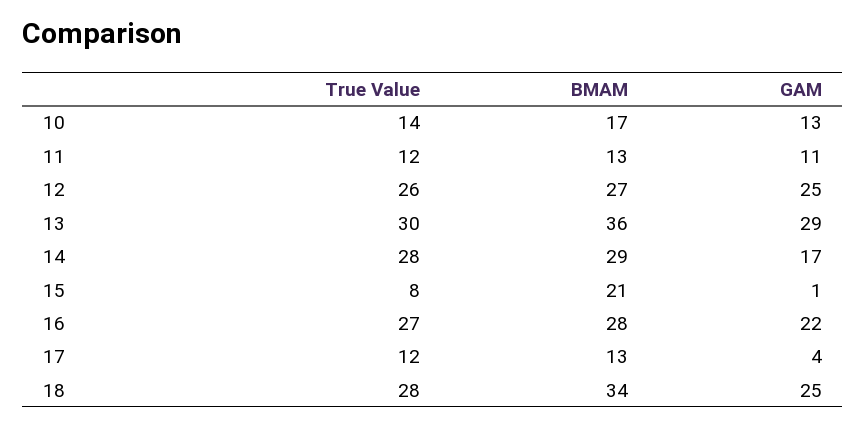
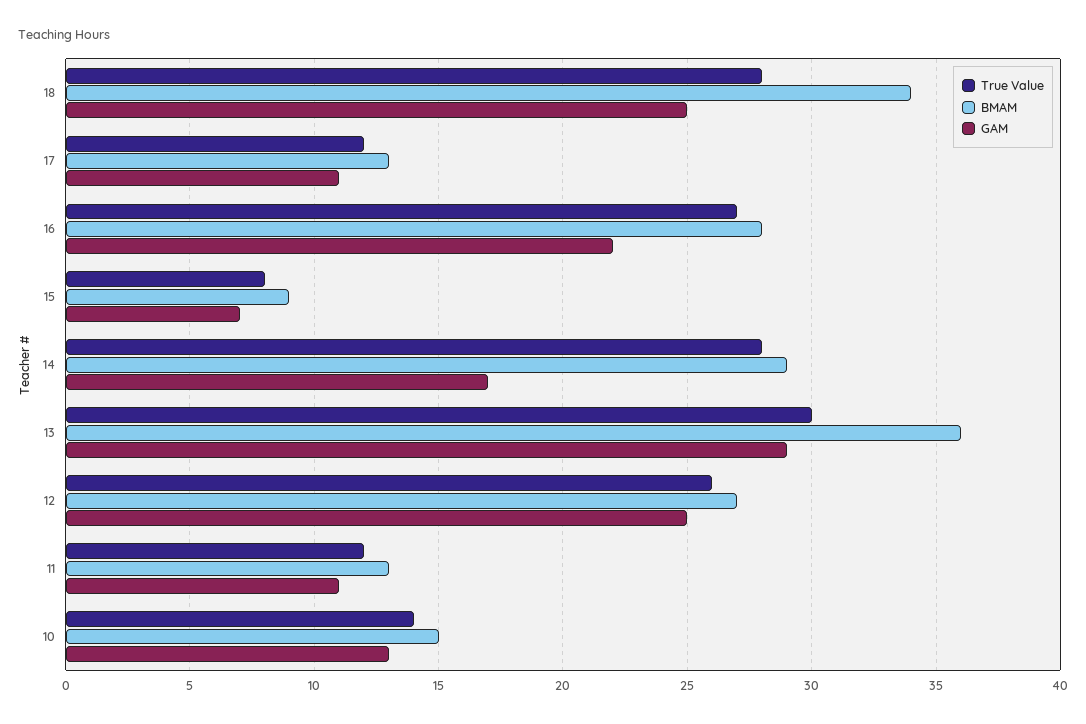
BMAM, 10: 17 -> 15
BMAM, 15: 21 -> 9
GAM, 15: 1 -> 7
GAM, 17: 4 -> 11

